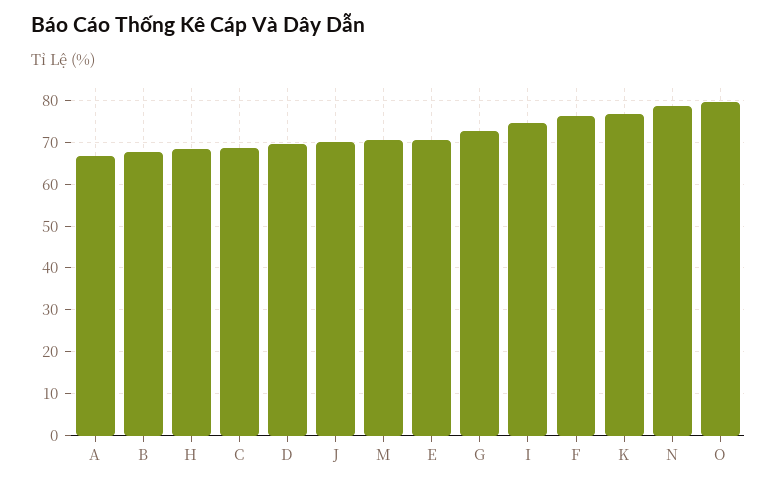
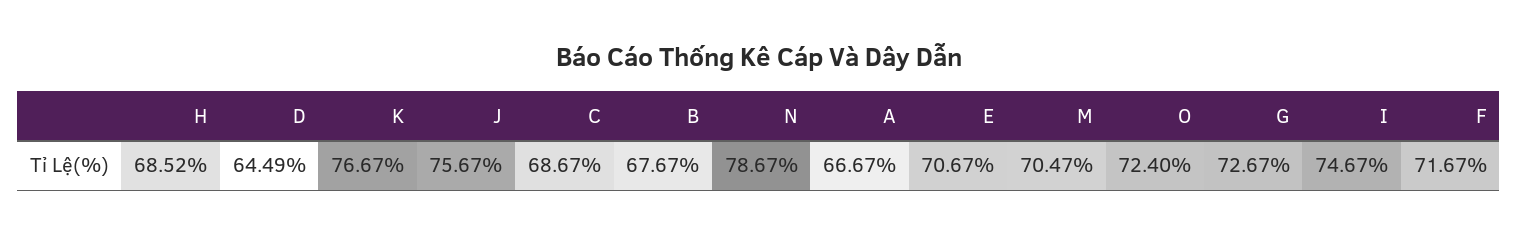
D: 70 -> 64.49
J: 70 -> 75.67
F: 76 -> 71.67
O: 80 -> 72.4

